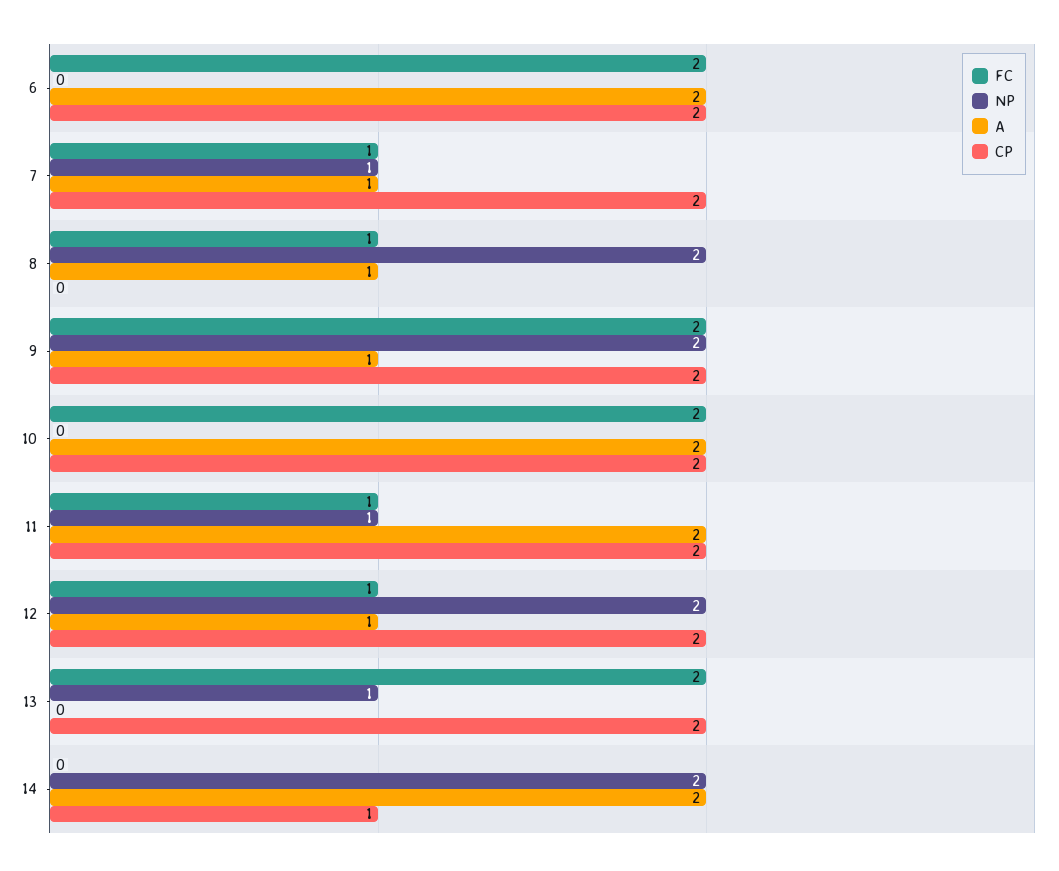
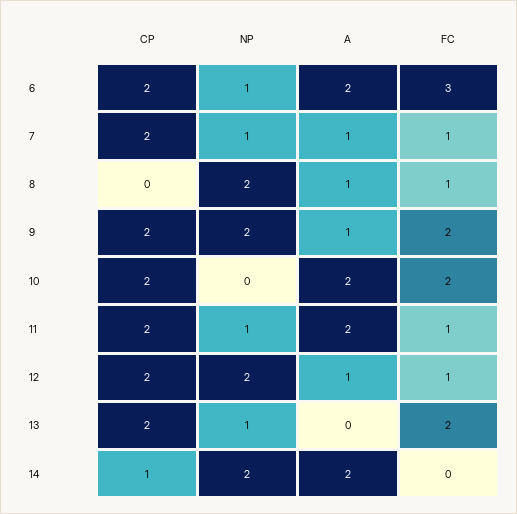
FC, 6: 2 -> 3
NP, 6: 0 -> 1

